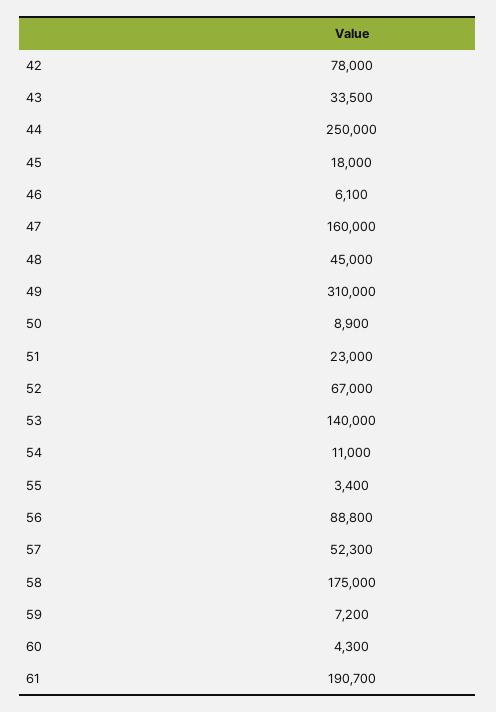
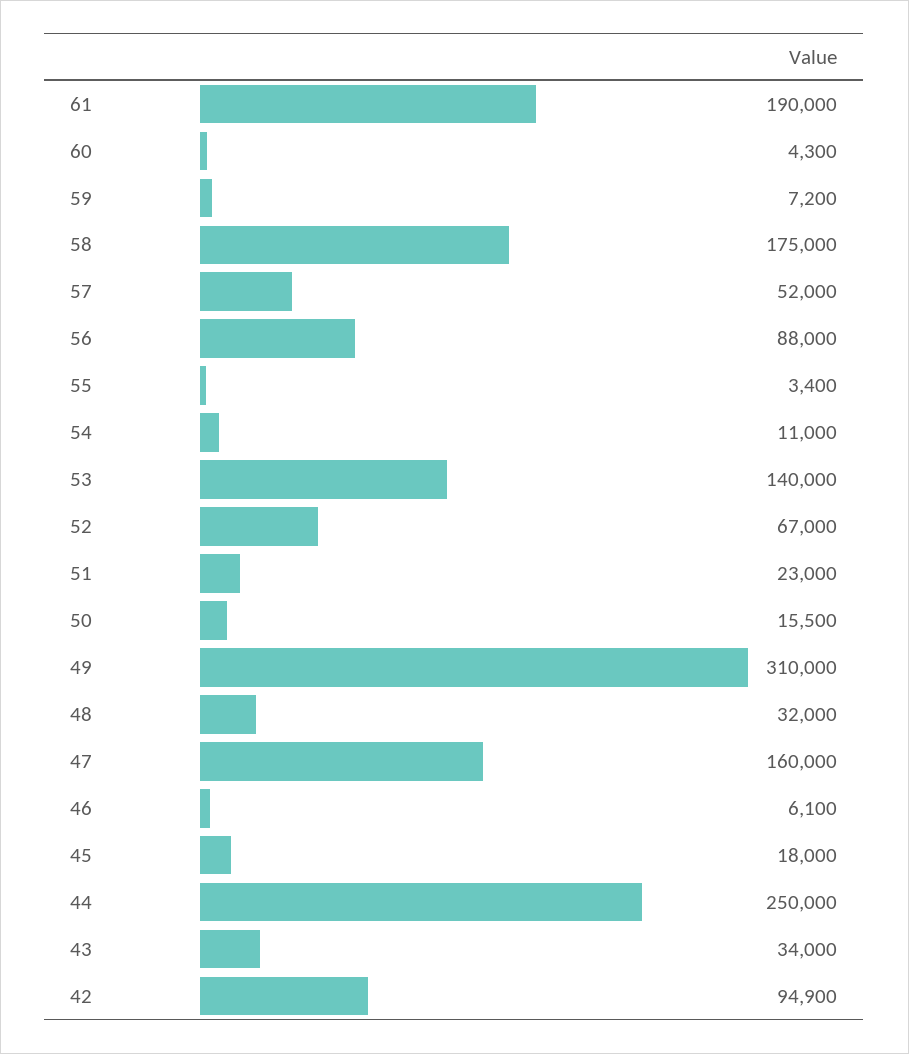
42: 78000 -> 94900
43: 33500 -> 34000
48: 45000 -> 32000
50: 8900 -> 15500
56: 88800 -> 88000
57: 52300 -> 52000
61: 190700 -> 190000

